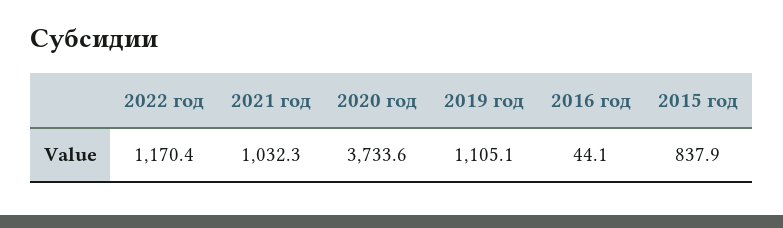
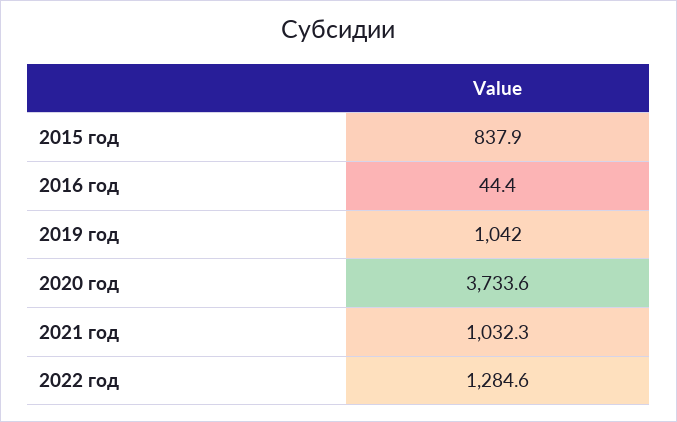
2022 год: 1170.4 -> 1284.6
2019 год: 1105.1 -> 1042
2016 год: 44.1 -> 44.4

